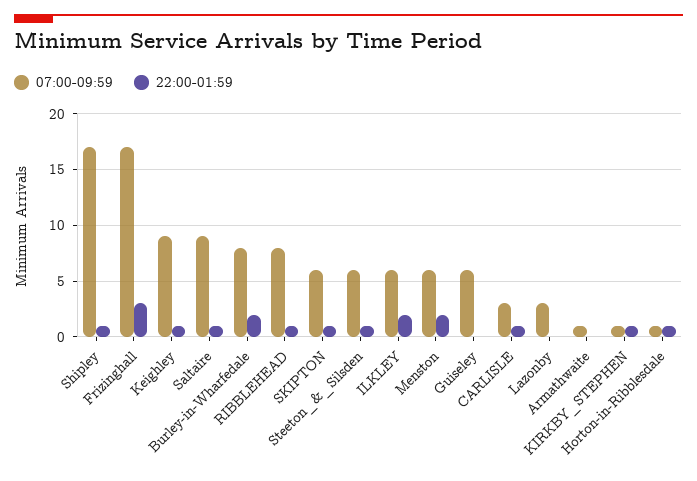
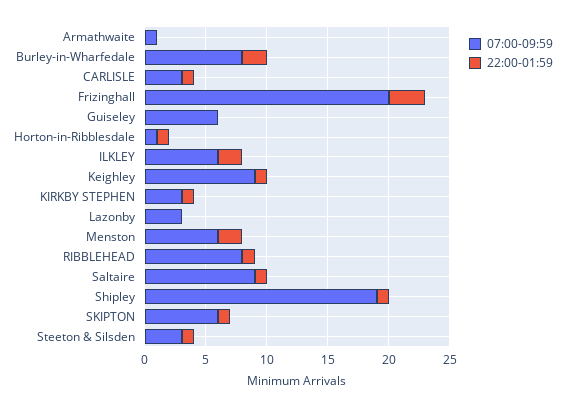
07:00-09:59, Shipley: 17 -> 19
07:00-09:59, Frizinghall: 17 -> 20
07:00-09:59, Steeton_&_Silsden: 6 -> 3
07:00-09:59, KIRKBY_STEPHEN: 1 -> 3

